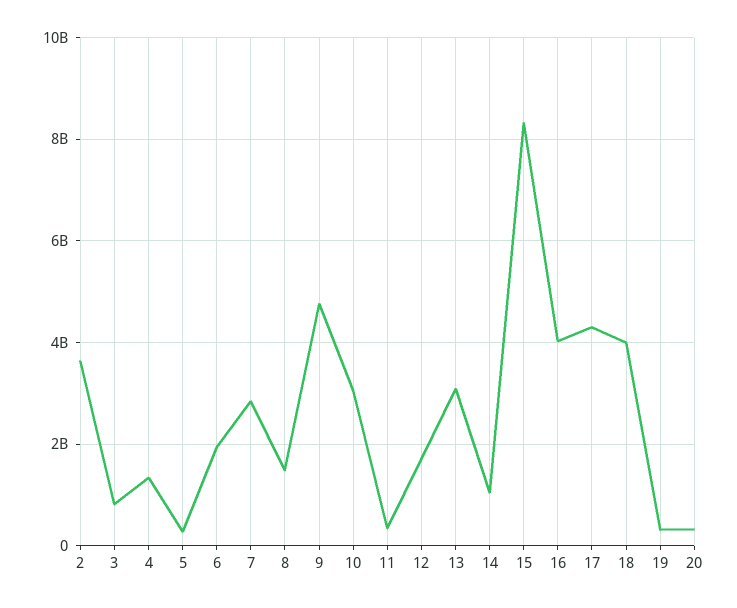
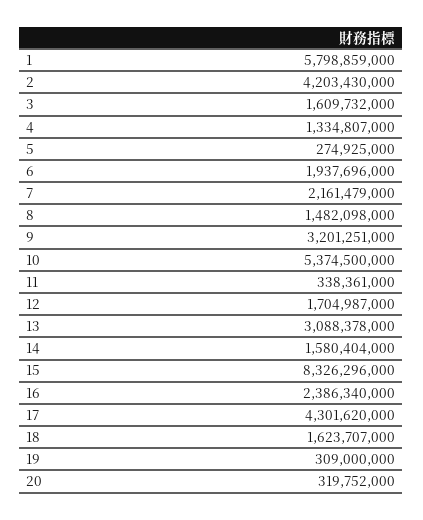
2: 3600000000 -> 4203430000
3: 800000000 -> 1609732000
7: 2800000000 -> 2161479000
9: 4800000000 -> 3201251000
10: 3000000000 -> 5374500000
14: 1000000000 -> 1580404000
16: 4000000000 -> 2386340000
18: 4000000000 -> 1623707000
1: none -> 5798859000

